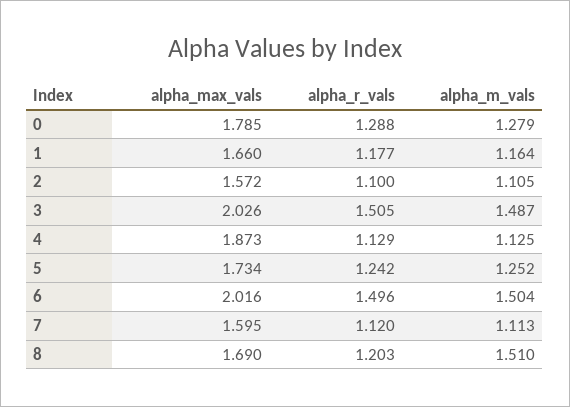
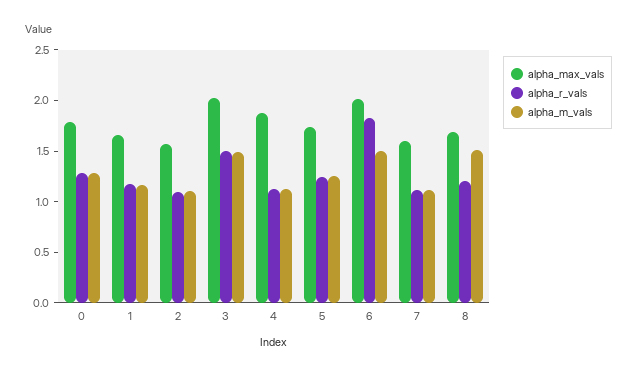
alpha_r_vals, 6: 1.496 -> 1.8

